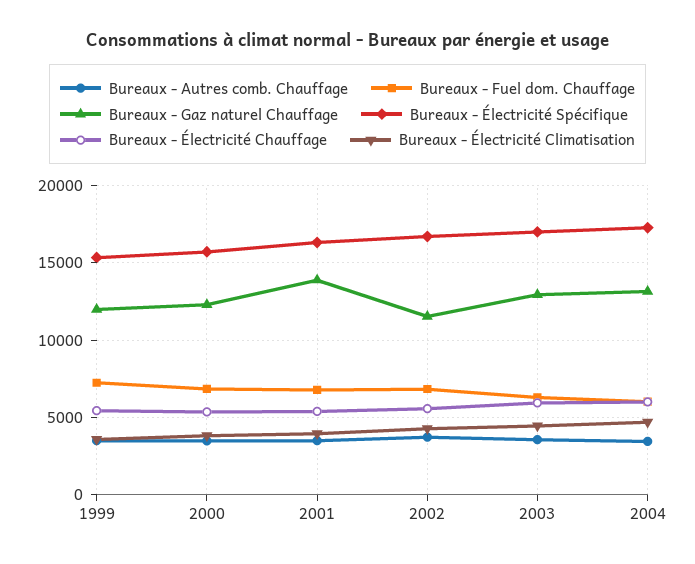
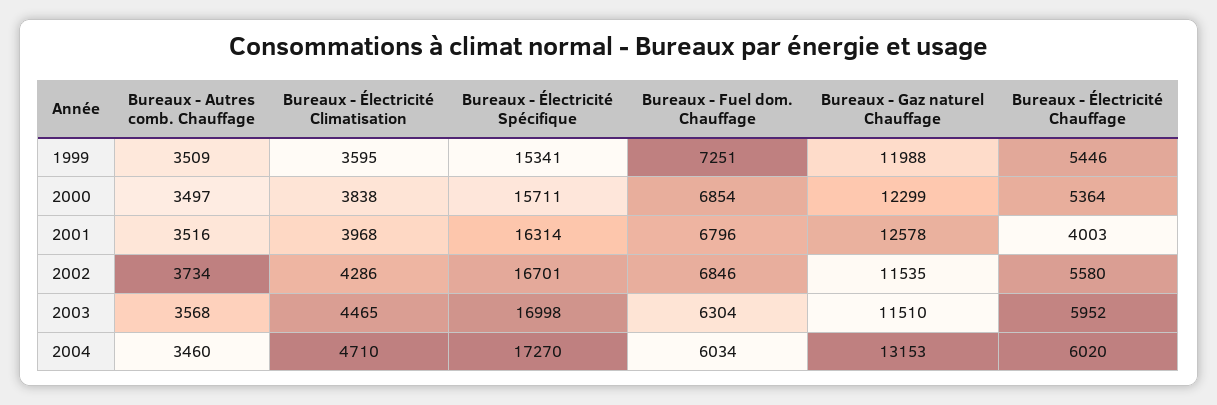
Bureaux - Gaz naturel Chauffage, 2001: 14000 -> 12578
Bureaux - Électricité Chauffage, 2001: 5500 -> 4003
Bureaux - Gaz naturel Chauffage, 2003: 13000 -> 11510

